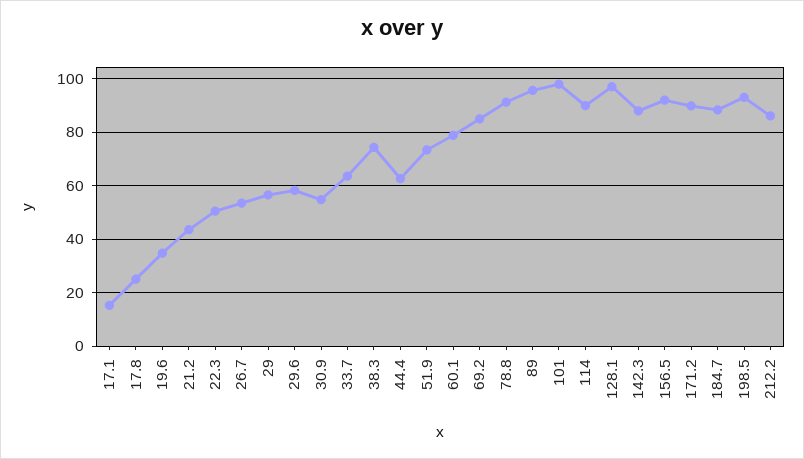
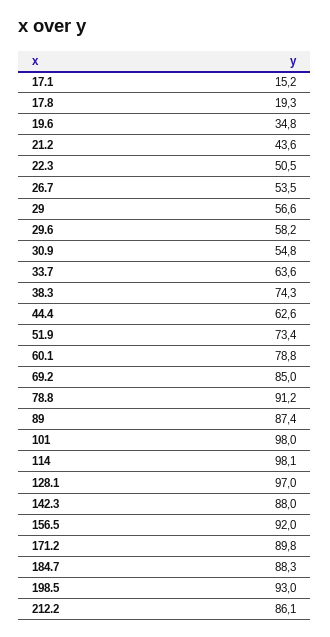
17.8: 25 -> 19.3
89: 95 -> 87.4
114: 90 -> 98.1

